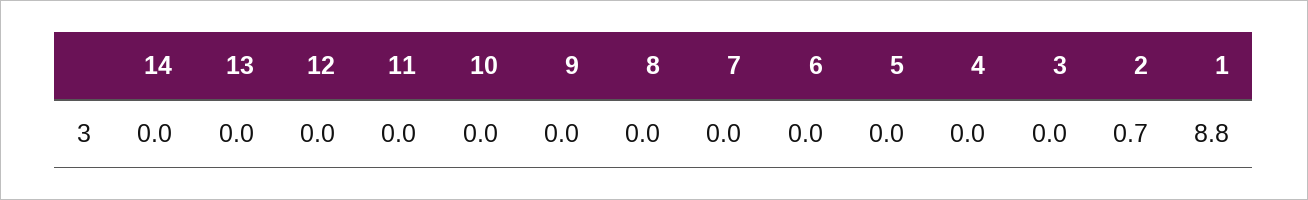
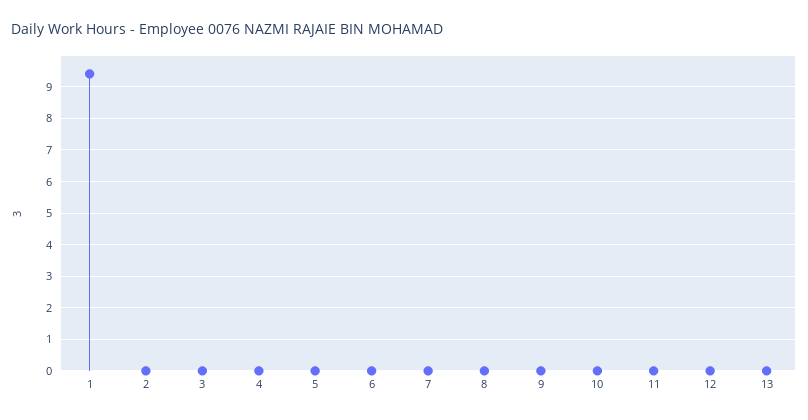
14: 0 -> none
2: 0.7 -> 0
1: 8.8 -> 9.4

